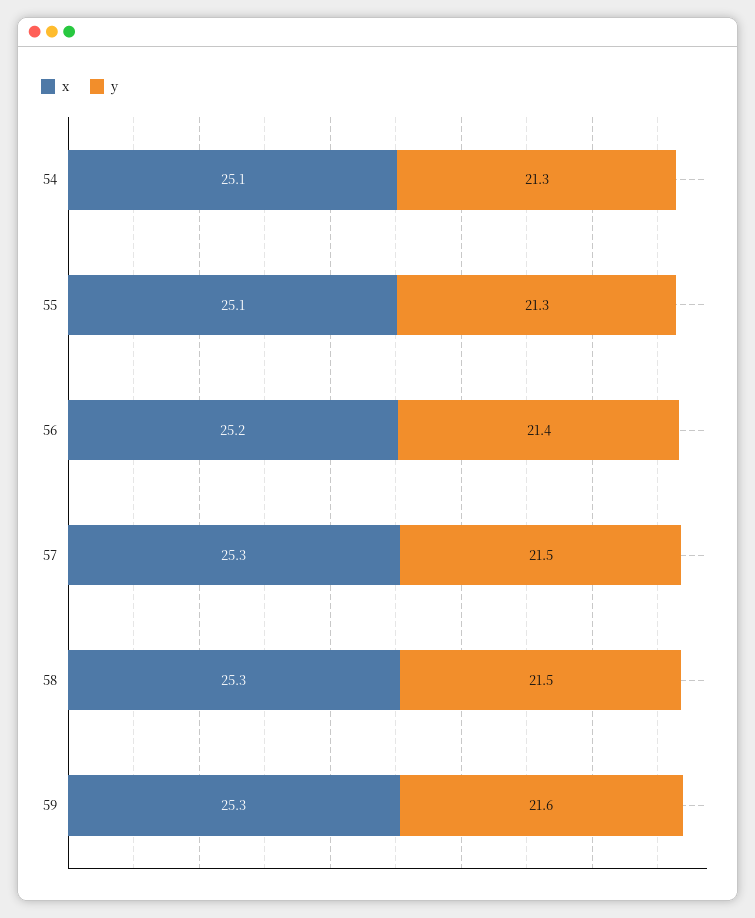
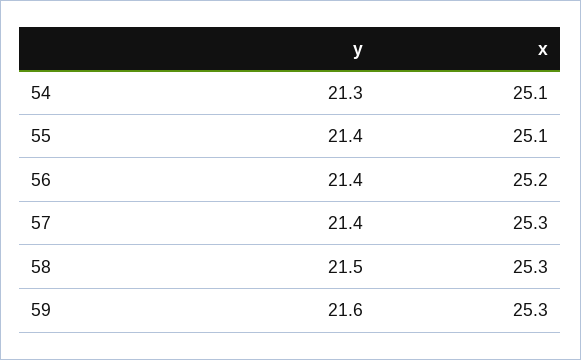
y, 55: 21.3 -> 21.4
y, 57: 21.5 -> 21.4

